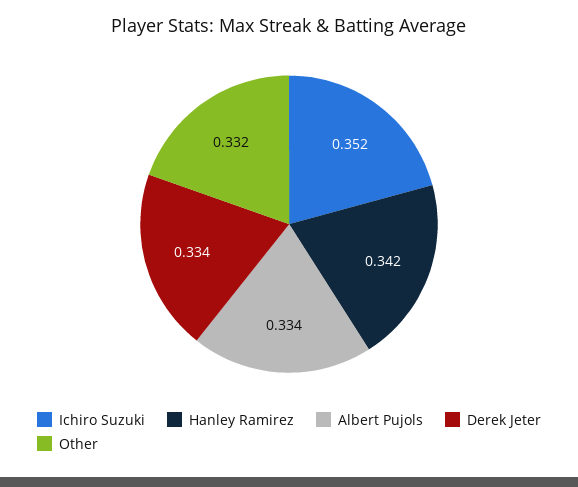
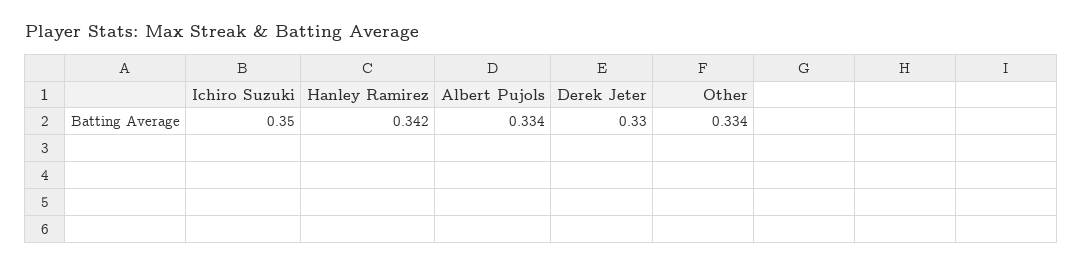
Ichiro Suzuki: 0.352 -> 0.35
Derek Jeter: 0.334 -> 0.33
Other: 0.332 -> 0.334

